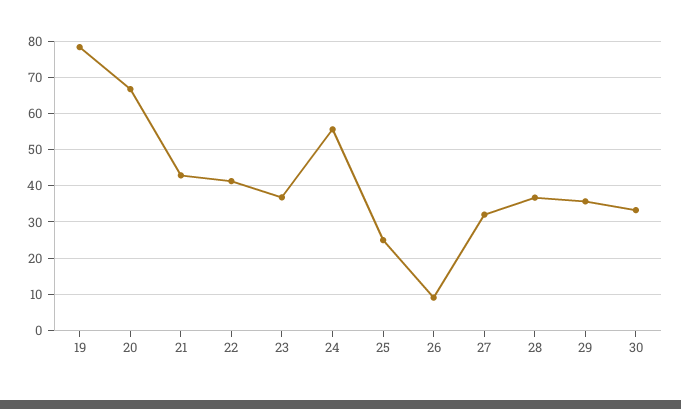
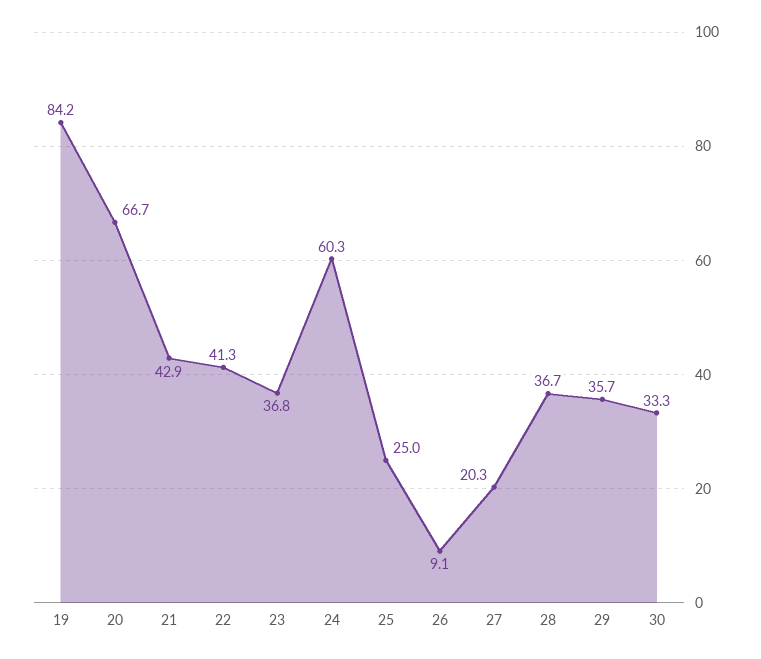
19: 78 -> 84.2
24: 56 -> 60.3
27: 32 -> 20.3

